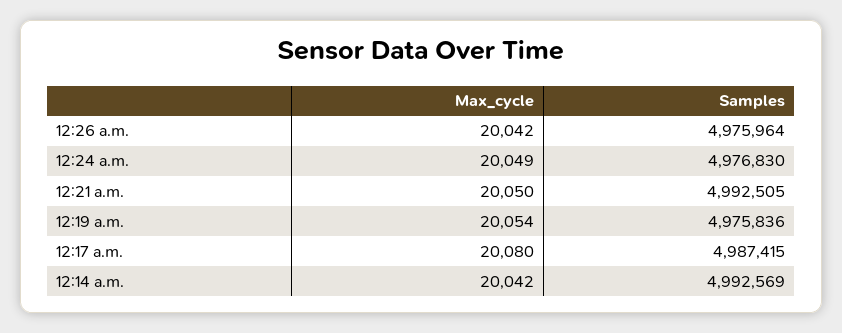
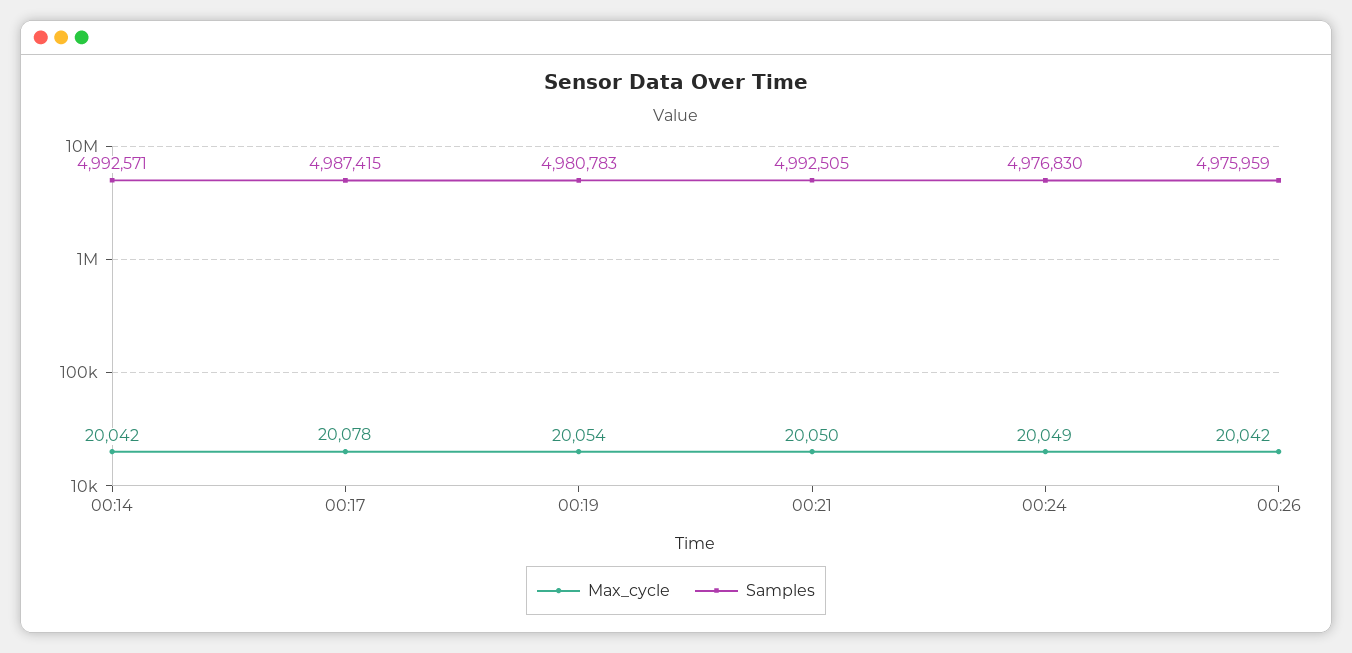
Samples, 12:26 a.m.: 4975964 -> 4975959
Samples, 12:19 a.m.: 4975836 -> 4980783
Max_cycle, 12:17 a.m.: 20080 -> 20078
Samples, 12:14 a.m.: 4992569 -> 4992571

